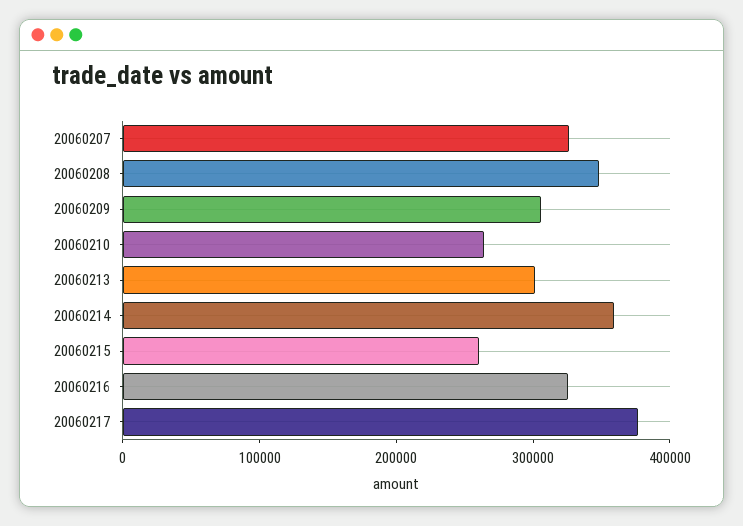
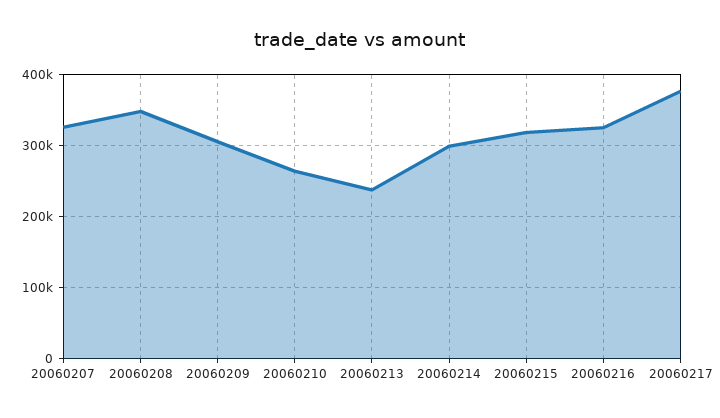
20060213: 300000 -> 240000
20060214: 360000 -> 300000
20060215: 260000 -> 320000

